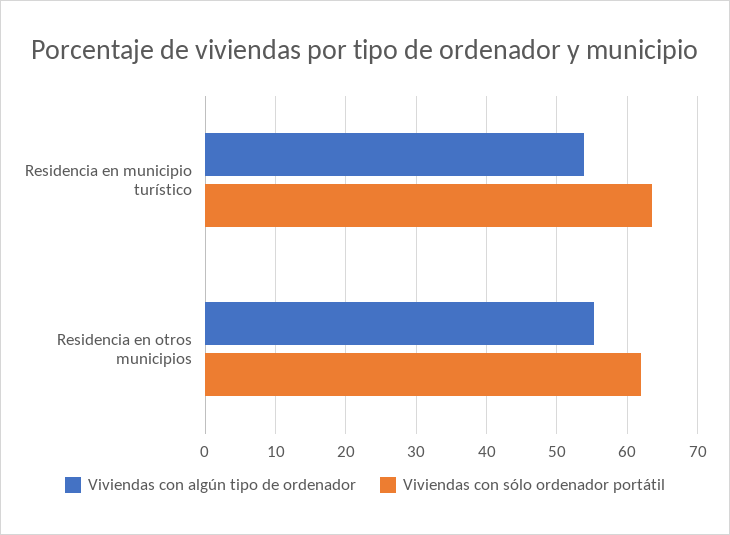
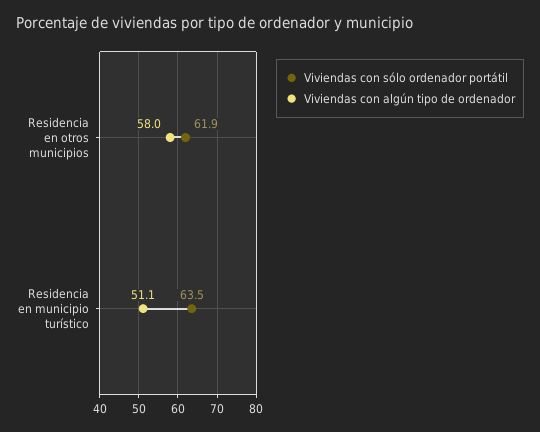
Viviendas con algún tipo de ordenador, Residencia en municipio turístico: 54 -> 51.1
Viviendas con algún tipo de ordenador, Residencia en otros municipios: 55 -> 58

